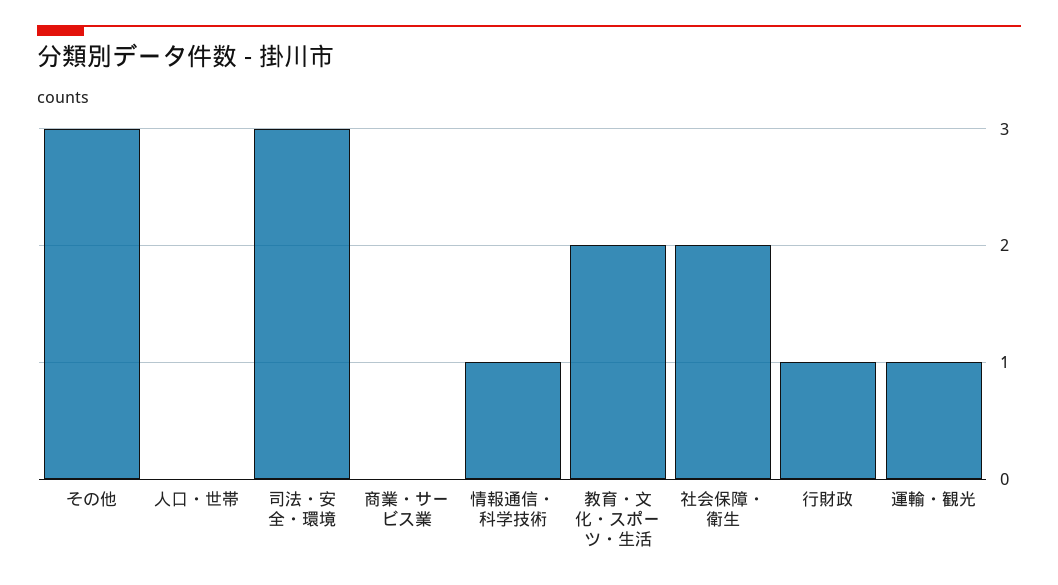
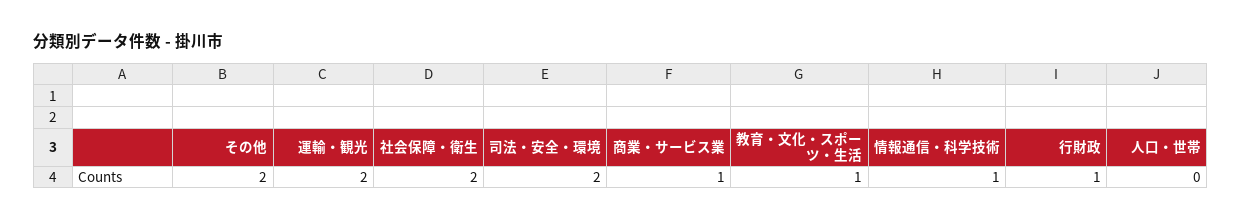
その他: 3 -> 2
司法・安全・環境: 3 -> 2
商業・サービス業: 0 -> 1
教育・文化・スポーツ・生活: 2 -> 1
運輸・観光: 1 -> 2

